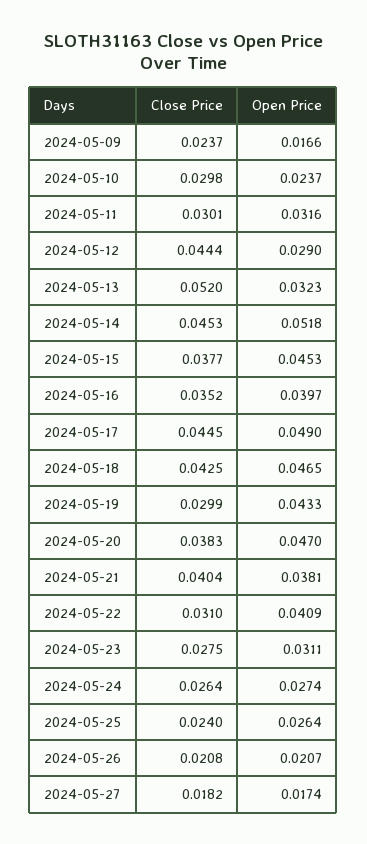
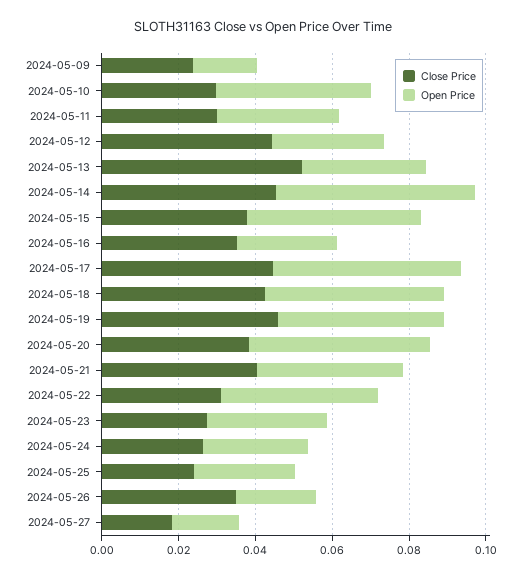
Open Price, 2024-05-10: 0.0237 -> 0.04
Open Price, 2024-05-16: 0.0397 -> 0.025
Close Price, 2024-05-19: 0.0299 -> 0.045
Close Price, 2024-05-26: 0.0208 -> 0.035

